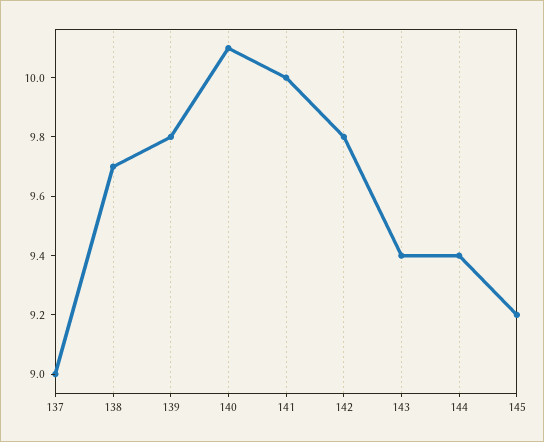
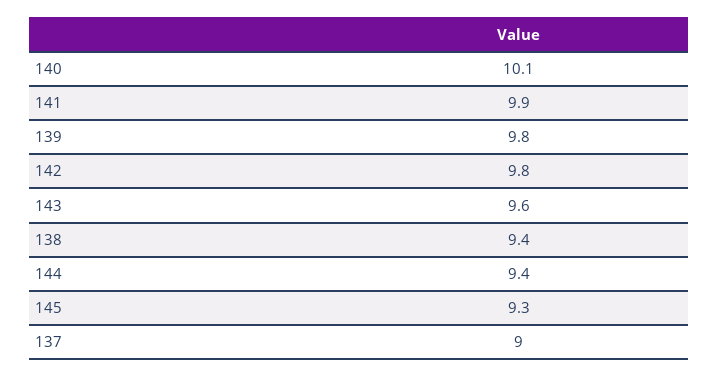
138: 9.7 -> 9.4
141: 10 -> 9.9
143: 9.4 -> 9.6
145: 9.2 -> 9.3

